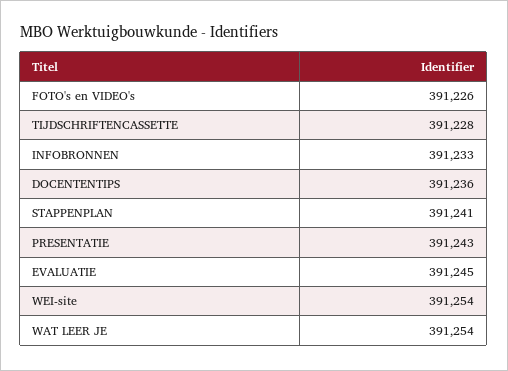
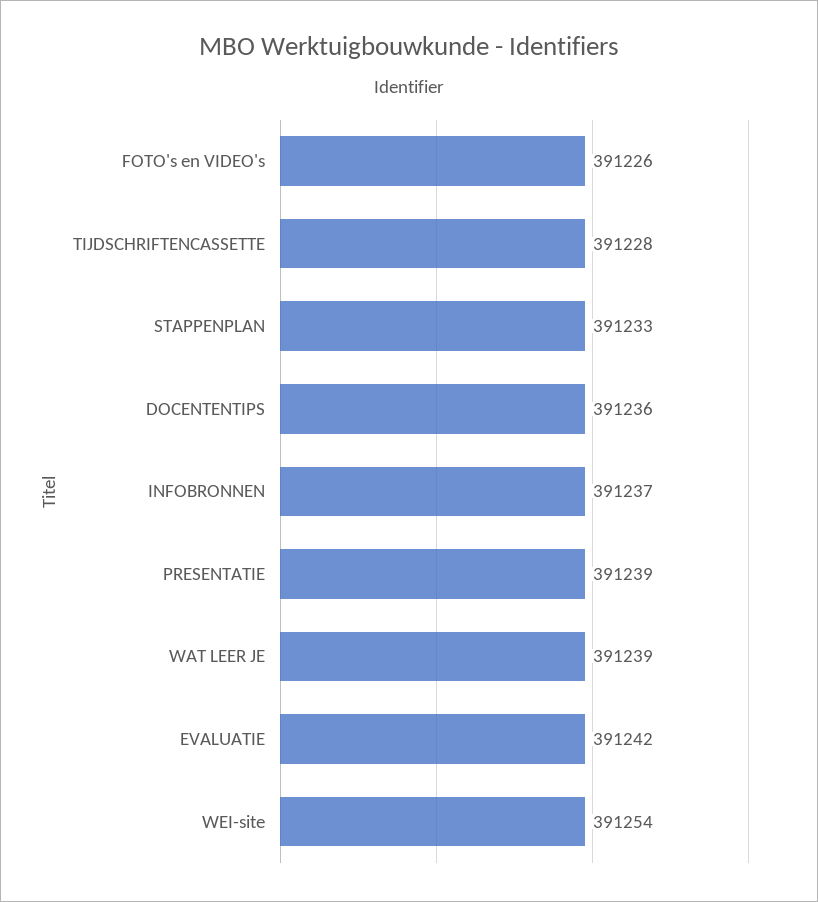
INFOBRONNEN: 391233 -> 391237
STAPPENPLAN: 391241 -> 391233
PRESENTATIE: 391243 -> 391239
EVALUATIE: 391245 -> 391242
WAT LEER JE: 391254 -> 391239

